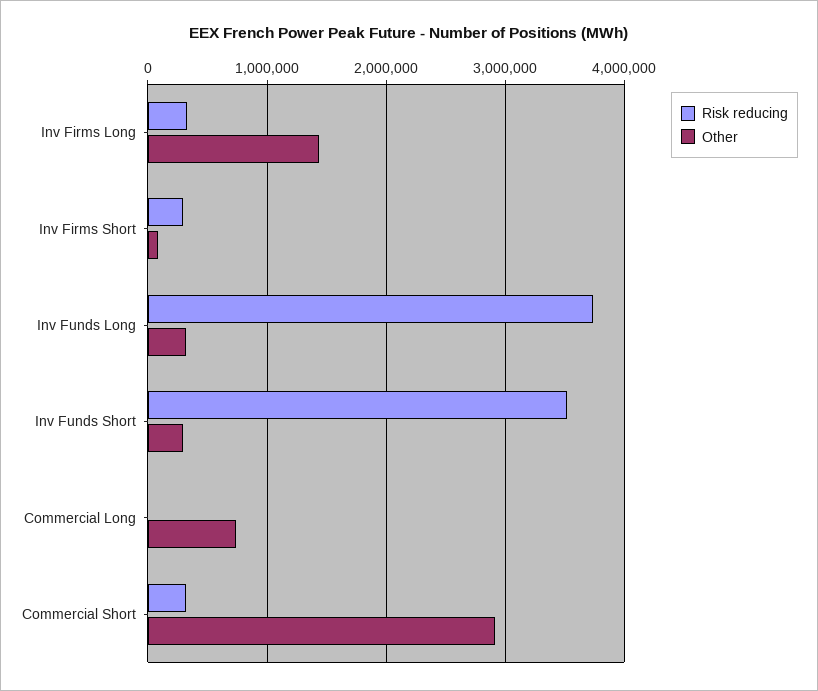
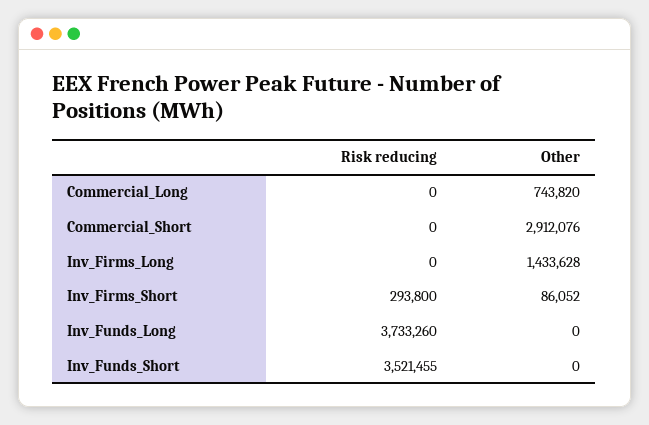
Risk reducing, Inv Firms Long: 300000 -> 0
Other, Inv Funds Long: 300000 -> 0
Other, Inv Funds Short: 300000 -> 0
Risk reducing, Commercial Short: 300000 -> 0

